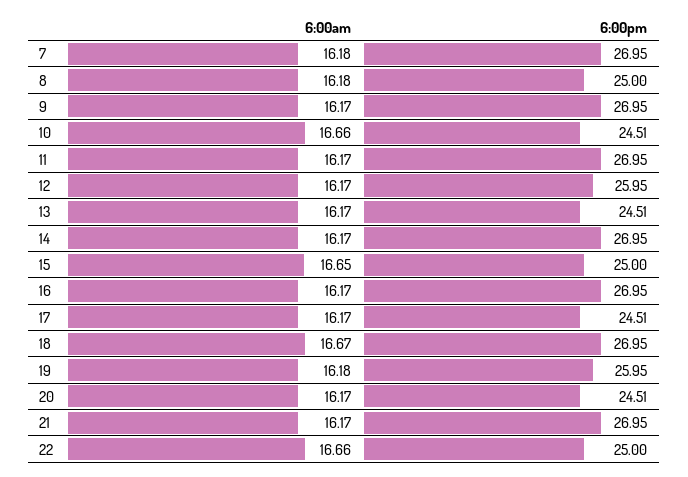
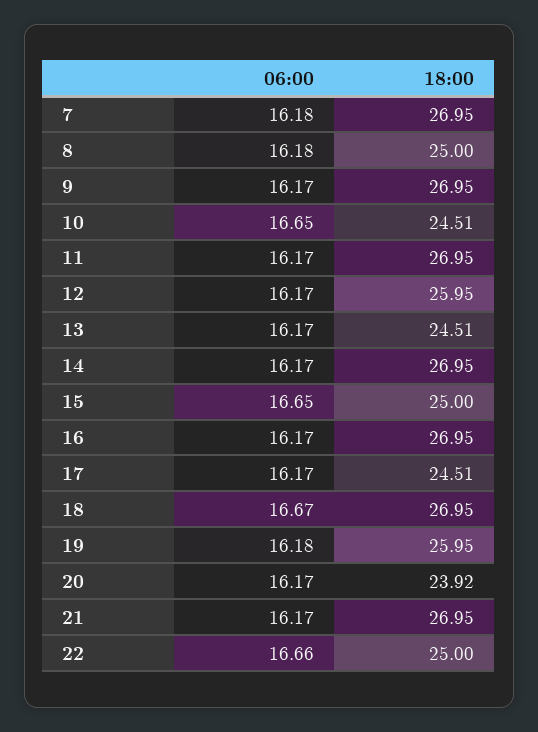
6:00am, 10: 16.66 -> 16.65
6:00pm, 20: 24.51 -> 23.92

